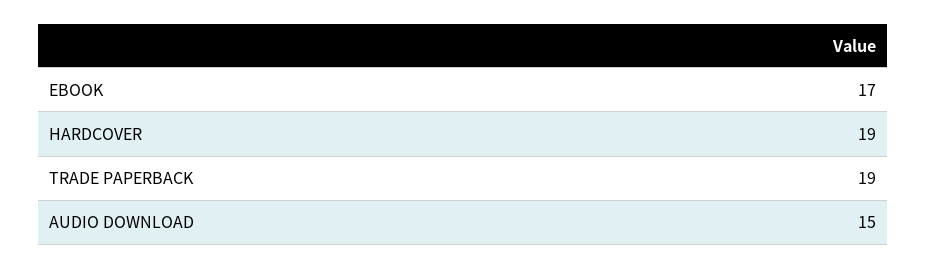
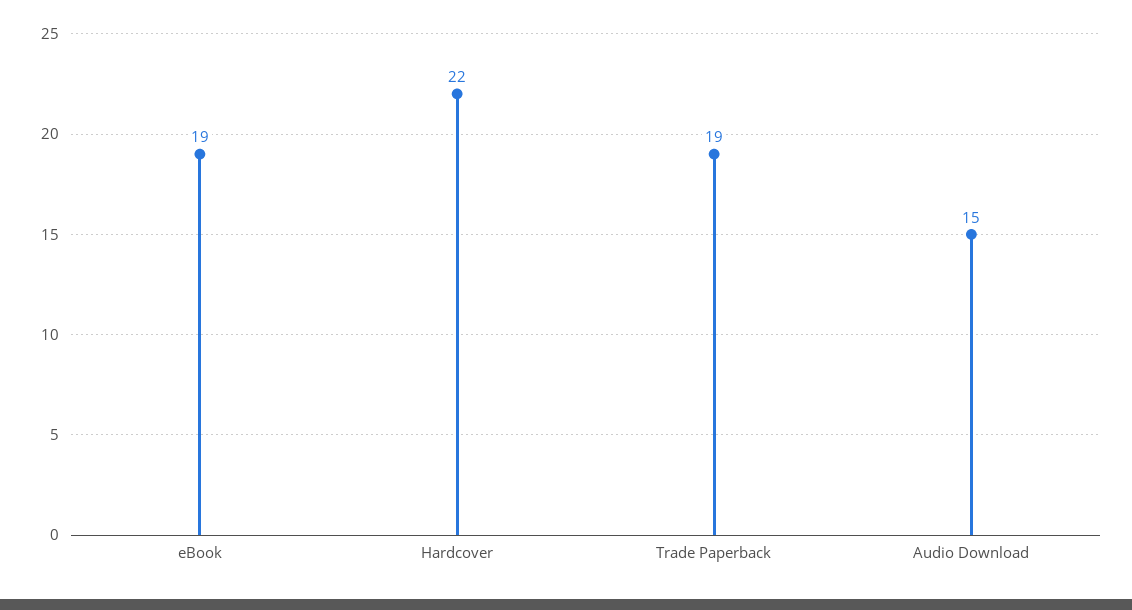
EBOOK: 17 -> 19
HARDCOVER: 19 -> 22

